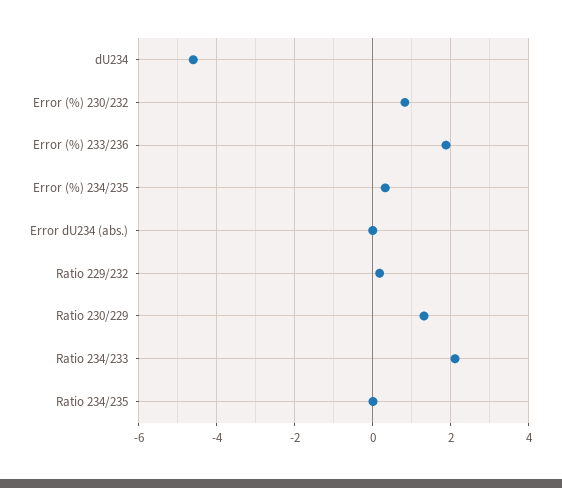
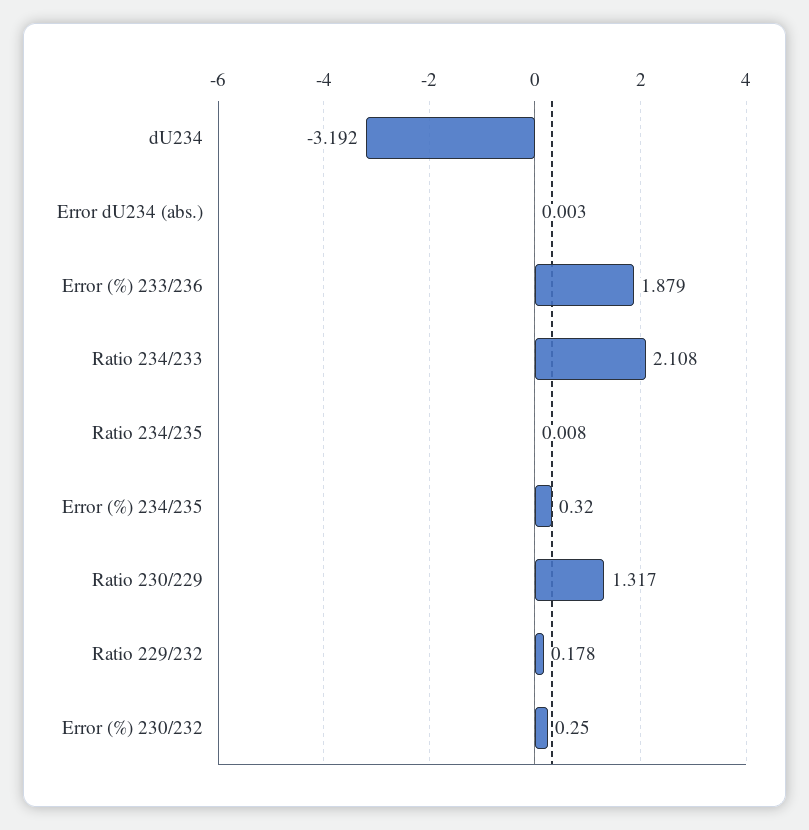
dU234: -4.6 -> -3.192
Error (%) 230/232: 0.8 -> 0.25

